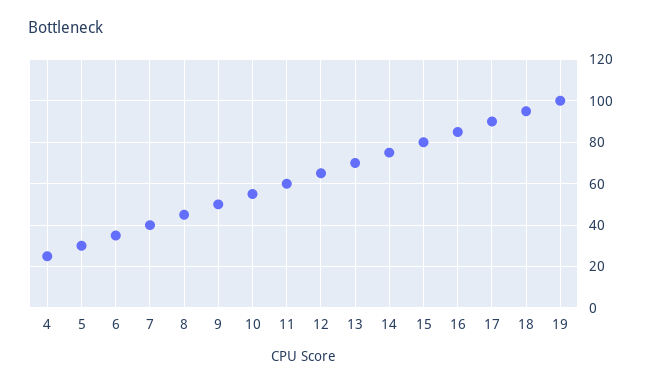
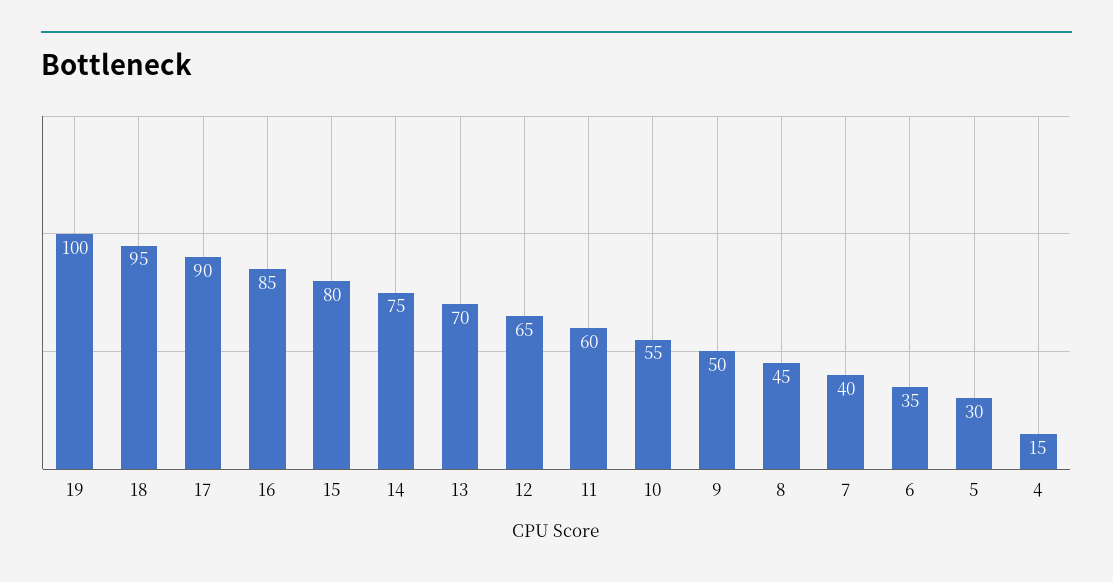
4: 25 -> 15

